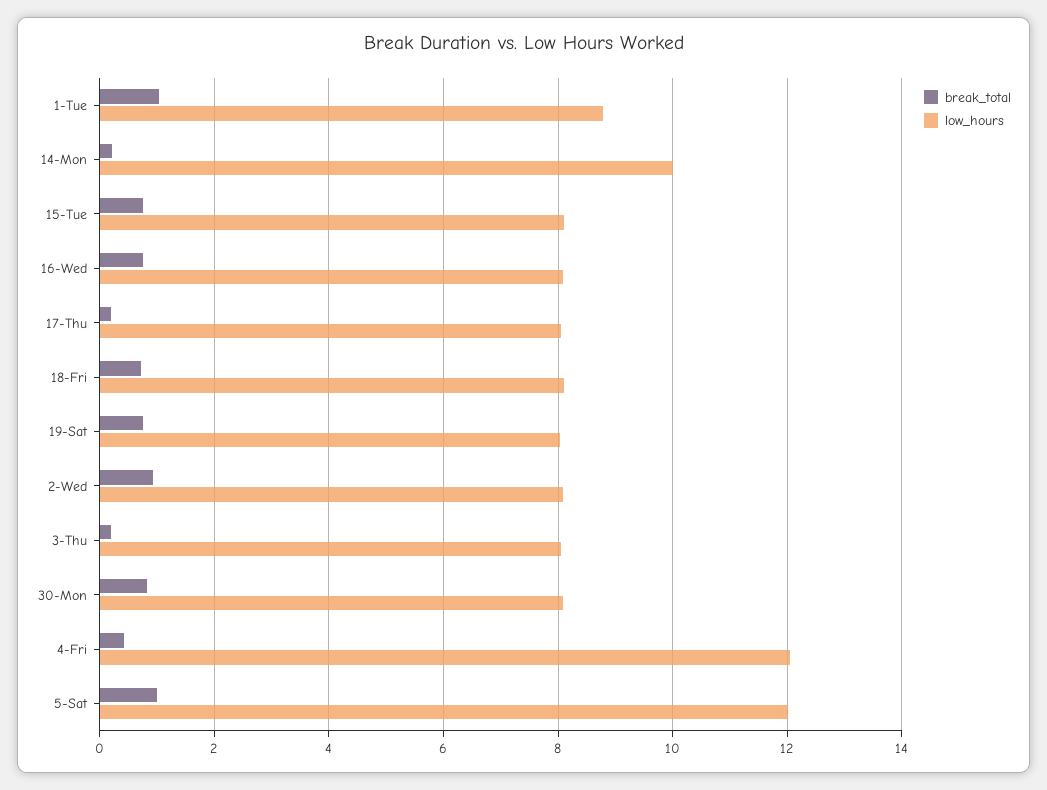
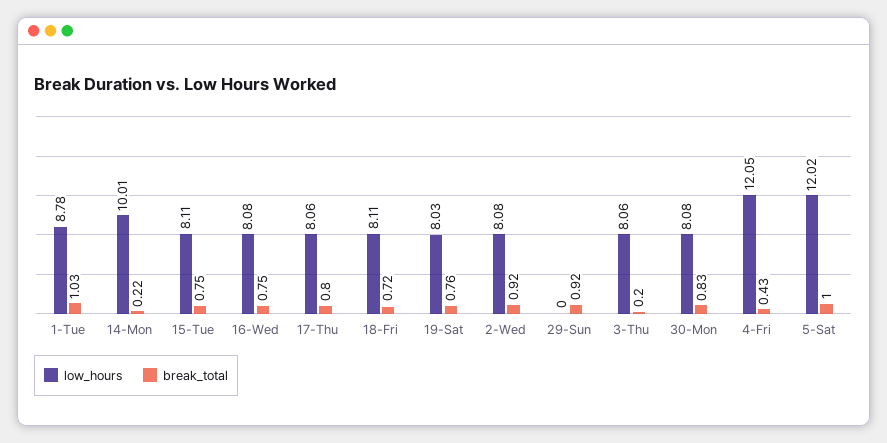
break_total, 17-Thu: 0.2 -> 0.8
low_hours, 29-Sun: none -> 0
break_total, 29-Sun: none -> 0.92

